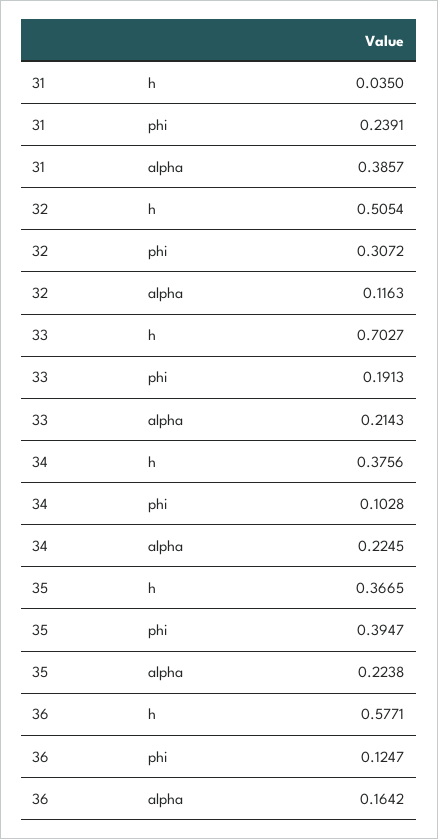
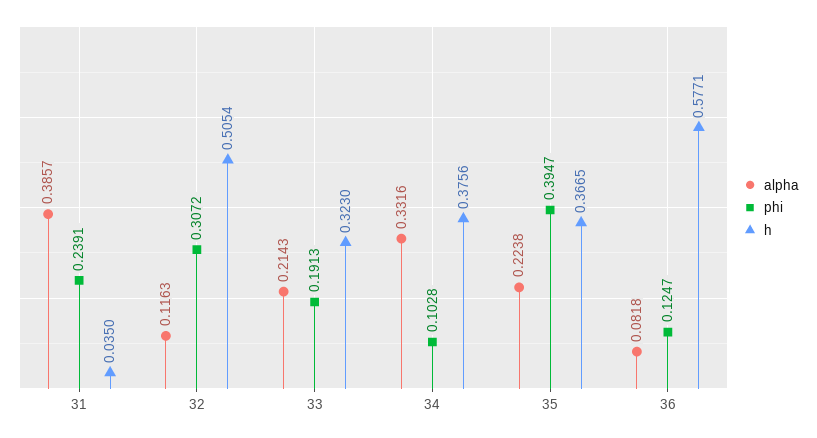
h, 33: 0.7027 -> 0.323
alpha, 34: 0.2245 -> 0.3316
alpha, 36: 0.1642 -> 0.0818

